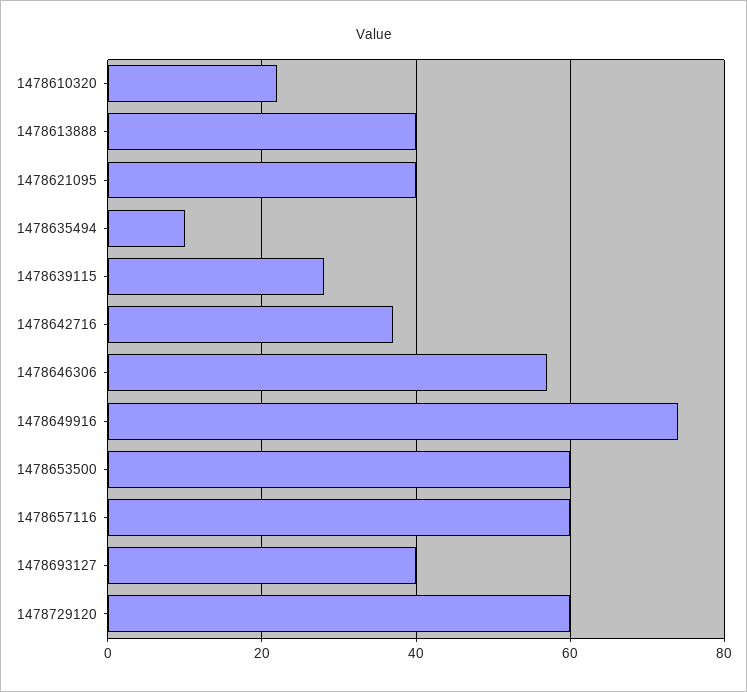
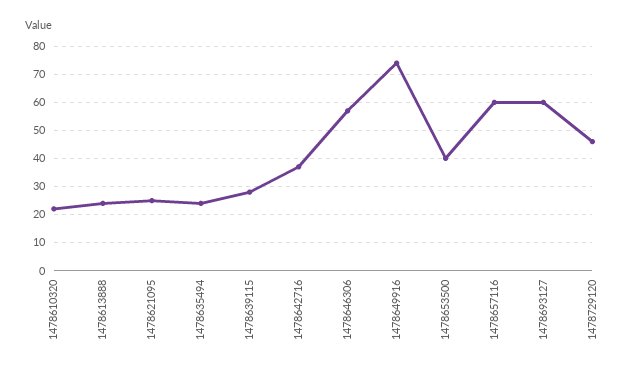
1478613888: 40 -> 25
1478621095: 40 -> 25
1478635494: 10 -> 25
1478653500: 60 -> 40
1478693127: 40 -> 60
1478729120: 60 -> 45

